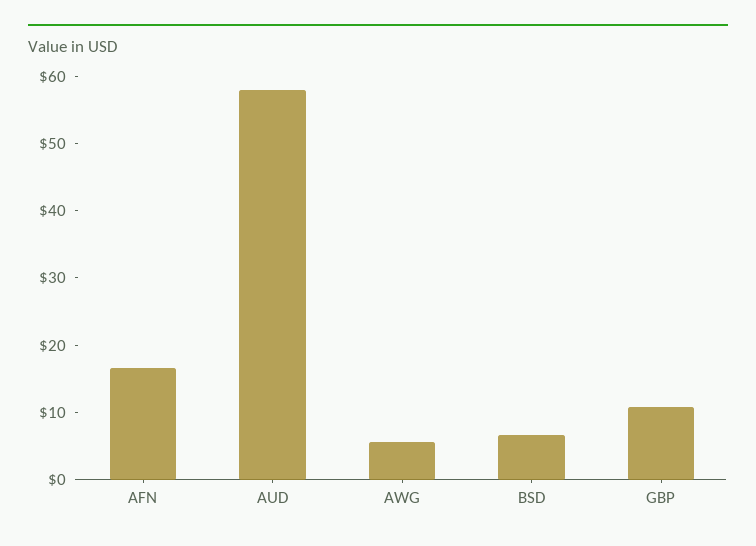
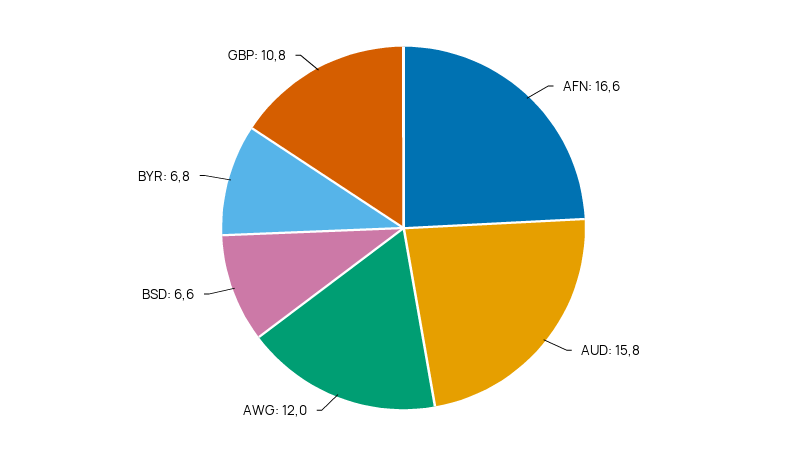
AUD: 58 -> 15.8
AWG: 6 -> 12
BYR: none -> 6.8

